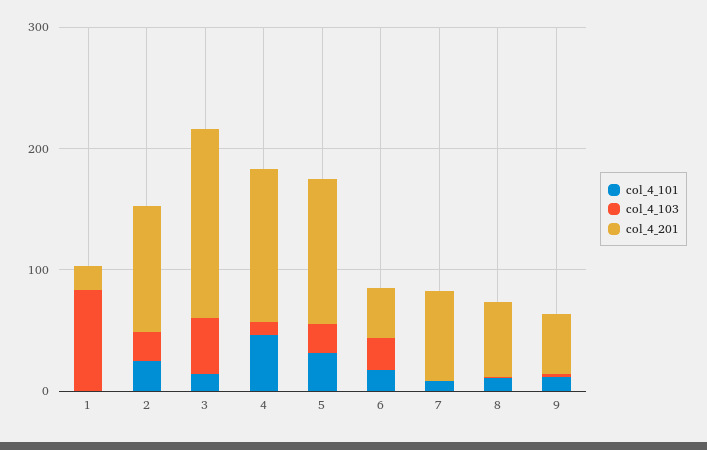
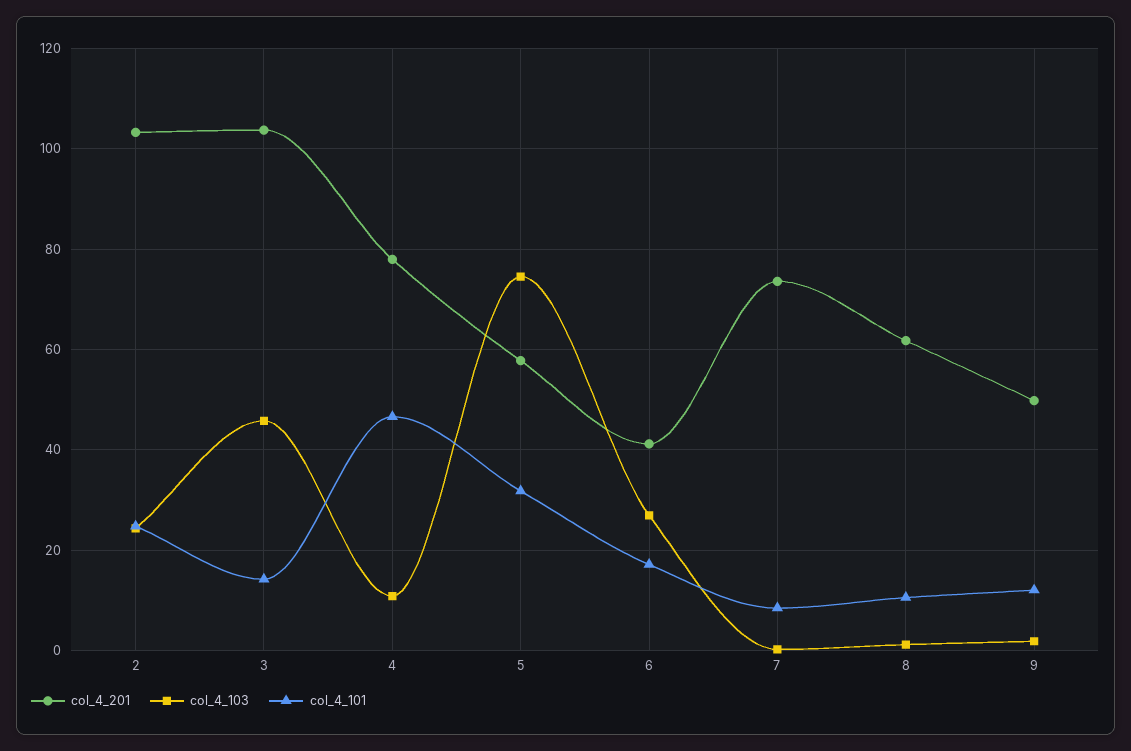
col_4_101, 1: 0 -> none
col_4_103, 1: 80 -> none
col_4_201, 1: 20 -> none
col_4_201, 3: 160 -> 104
col_4_201, 4: 120 -> 78
col_4_103, 5: 20 -> 74
col_4_201, 5: 120 -> 58

